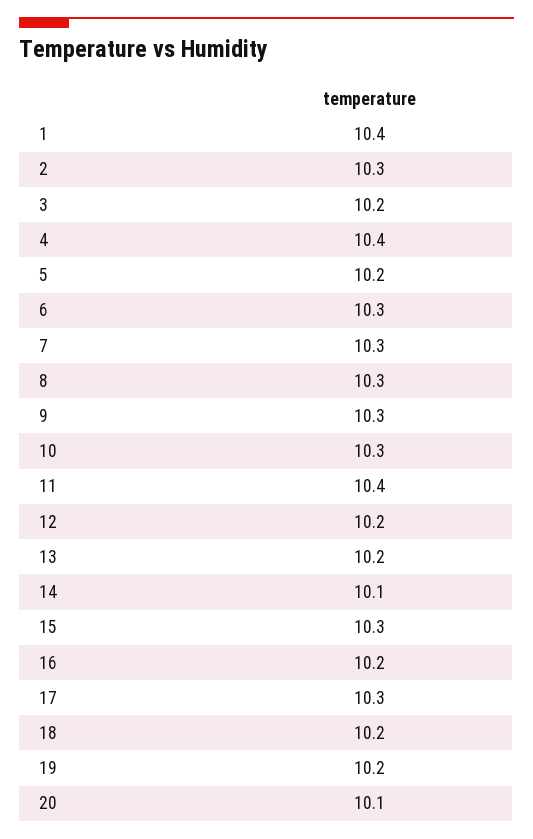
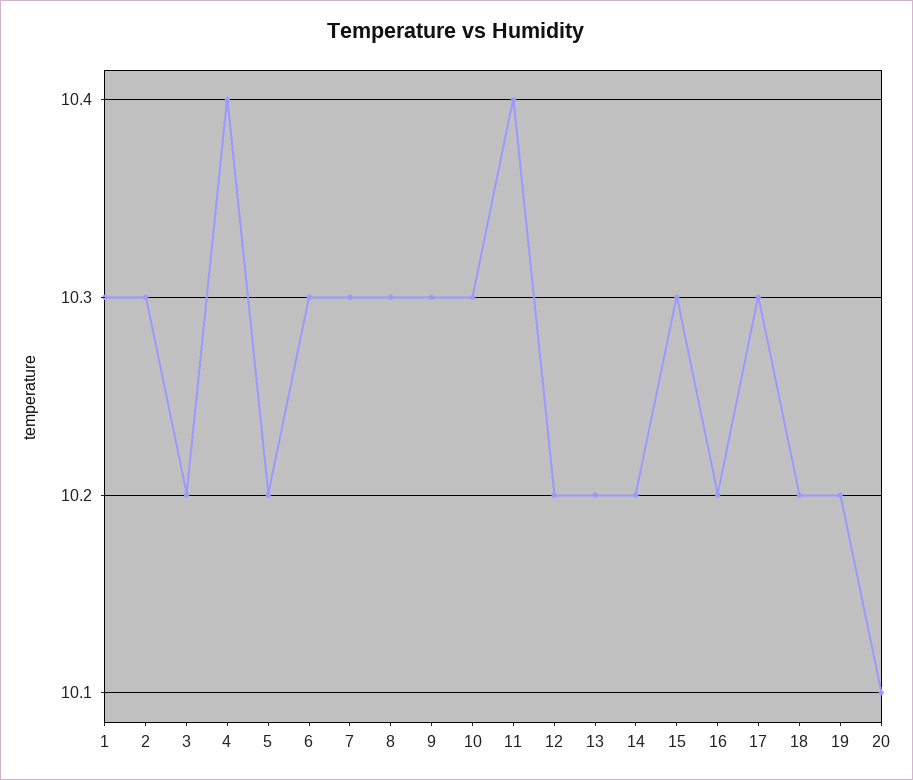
1: 10.4 -> 10.3
14: 10.1 -> 10.2

